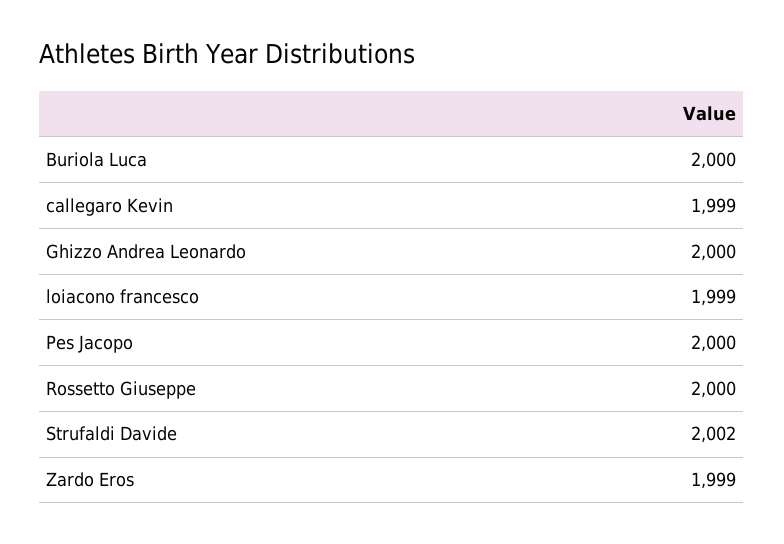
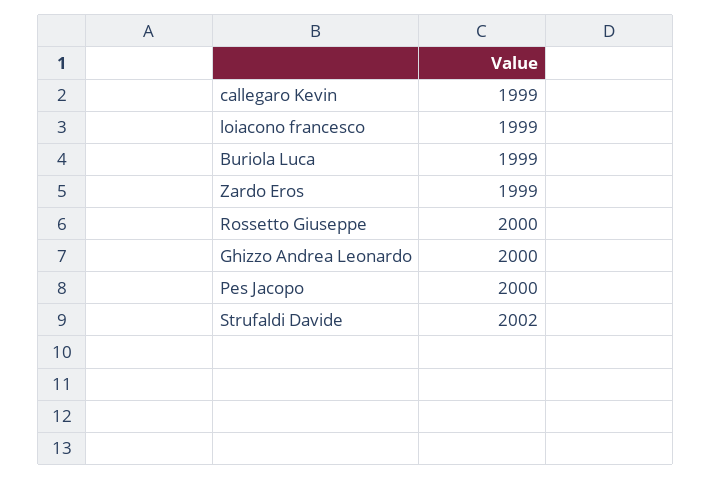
Buriola Luca: 2000 -> 1999

